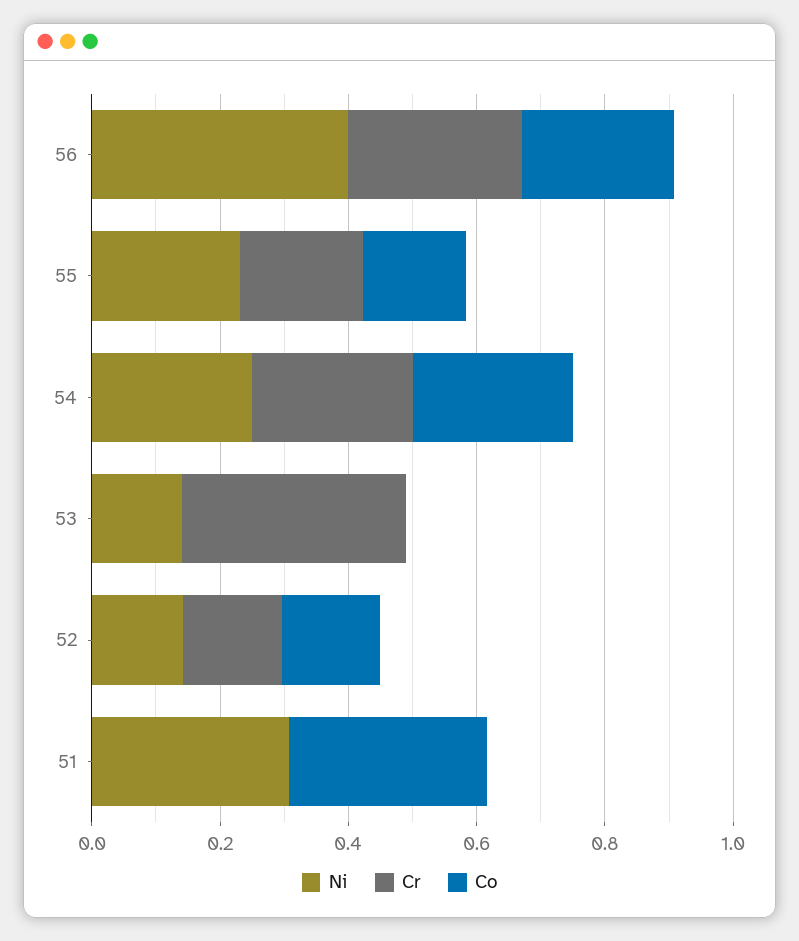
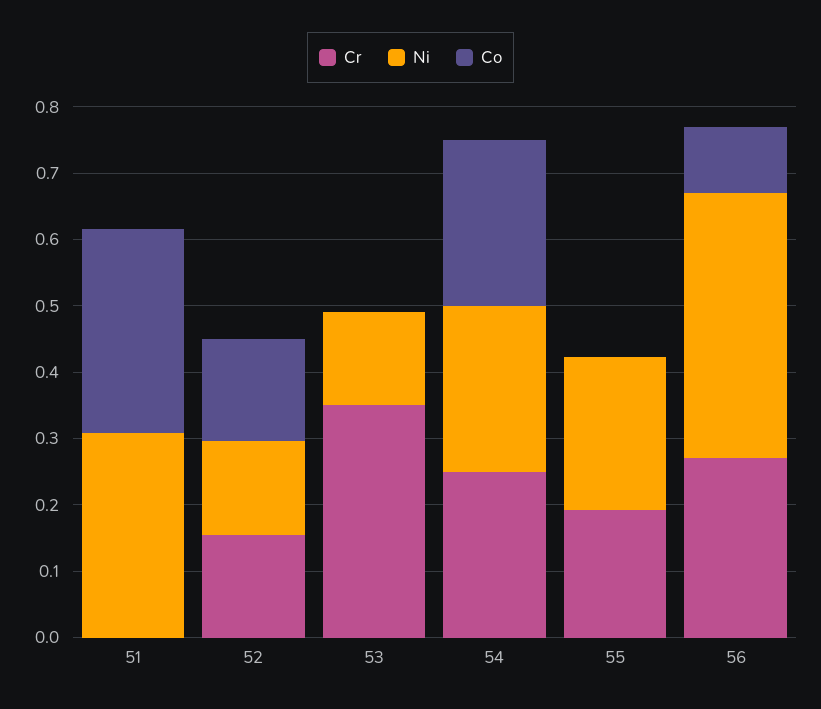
Co, 56: 0.25 -> 0.1
Co, 55: 0.15 -> 0

